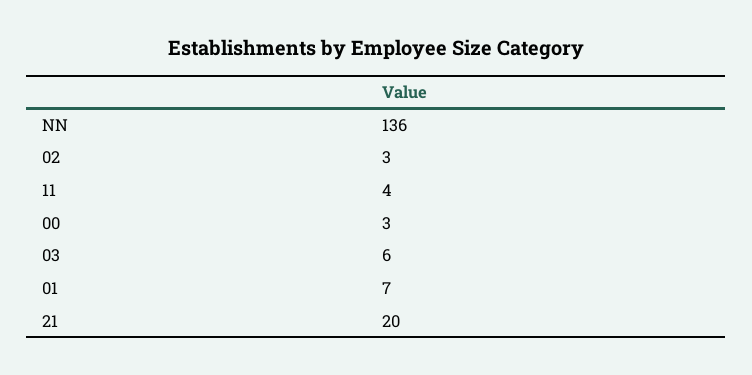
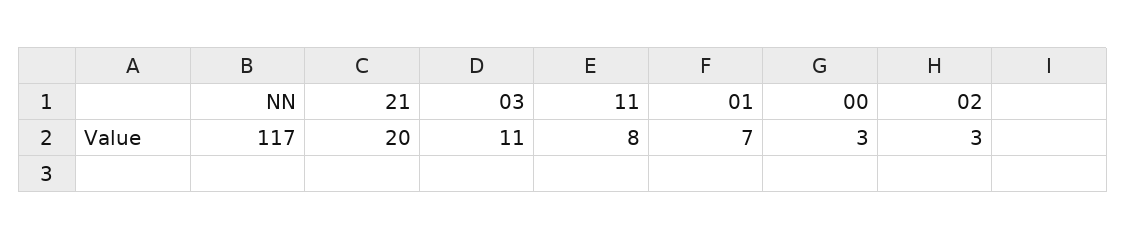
NN: 136 -> 117
11: 4 -> 8
03: 6 -> 11

